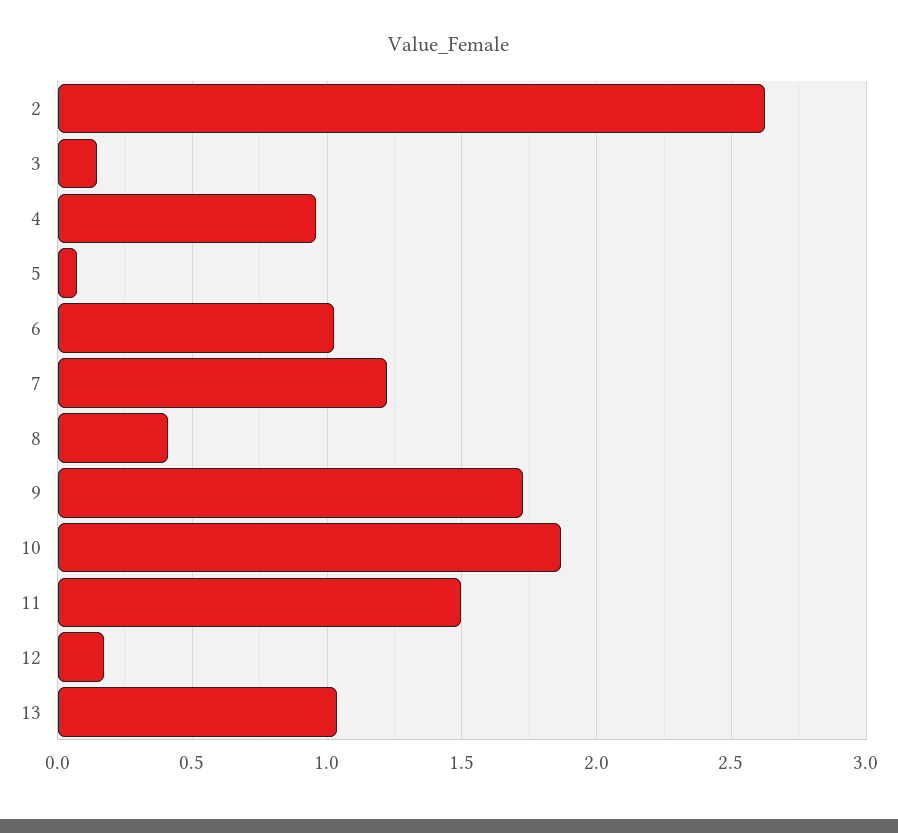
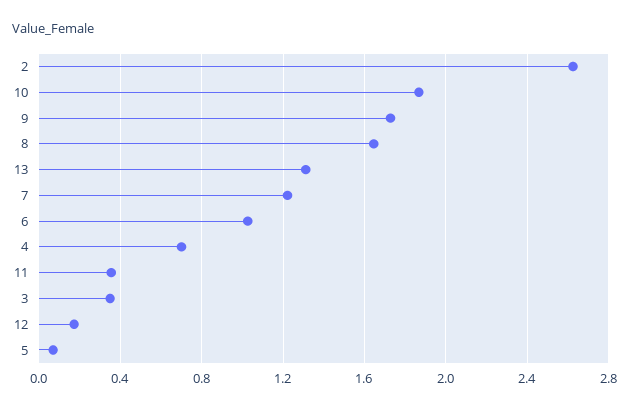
3: 0.15 -> 0.35
4: 0.95 -> 0.7
8: 0.4 -> 1.65
11: 1.5 -> 0.35
13: 1.05 -> 1.3

